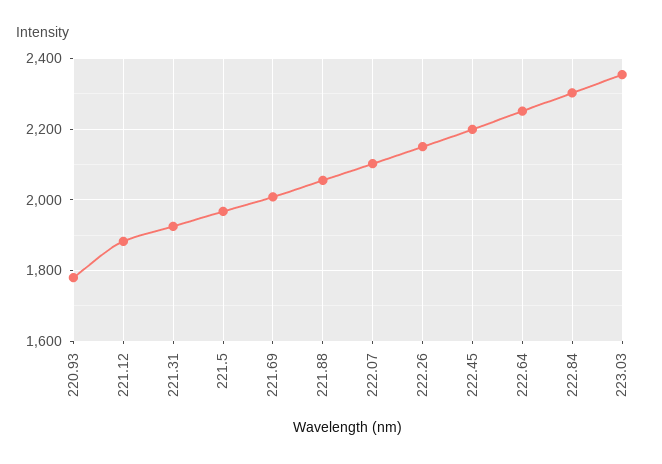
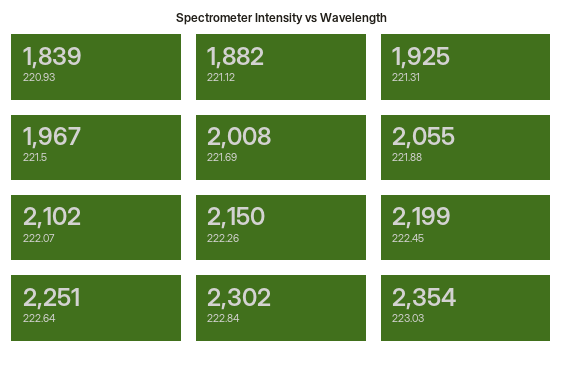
220.93: 1780 -> 1839

